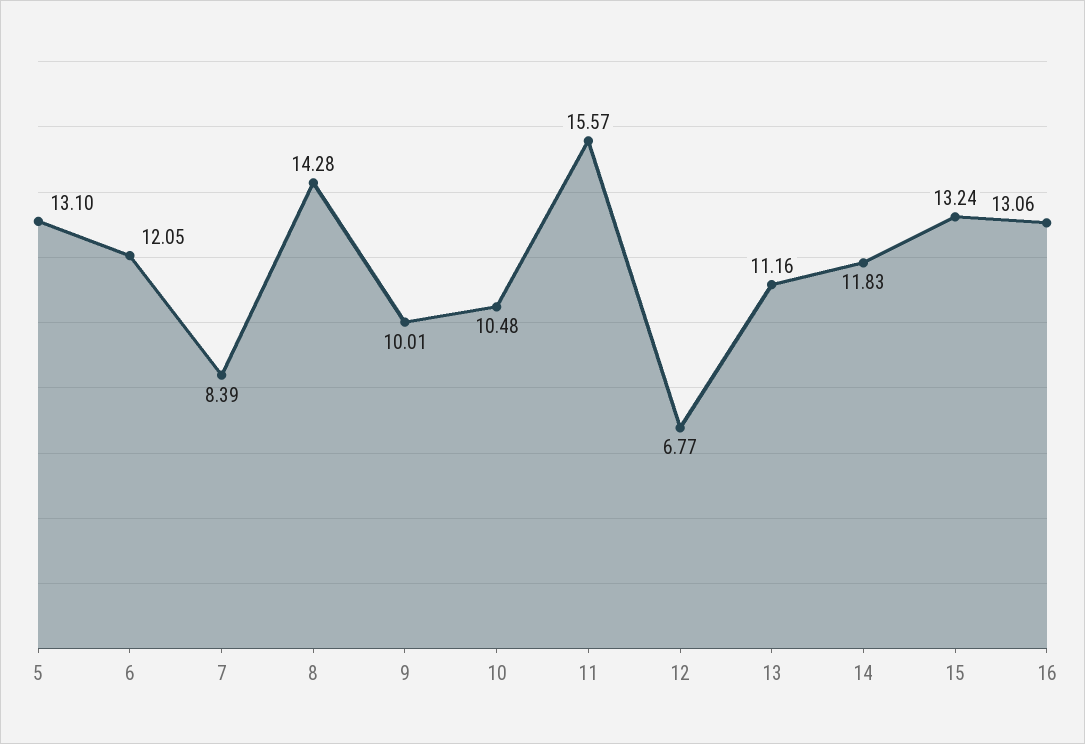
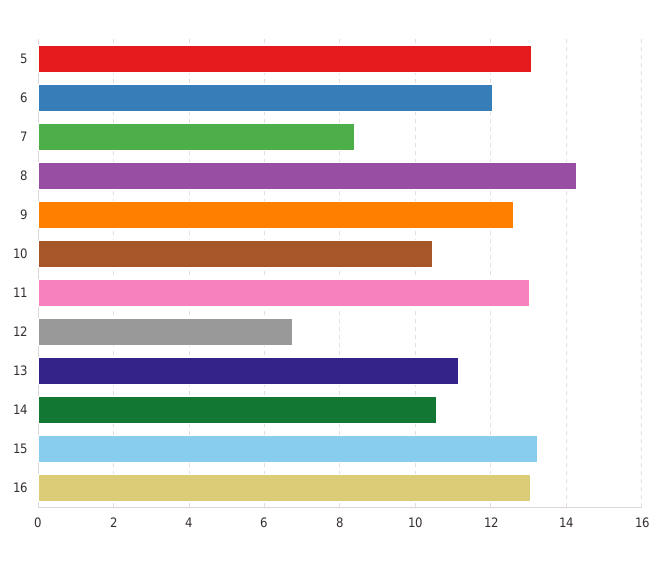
9: 10.01 -> 12.6
11: 15.57 -> 13
14: 11.83 -> 10.6

